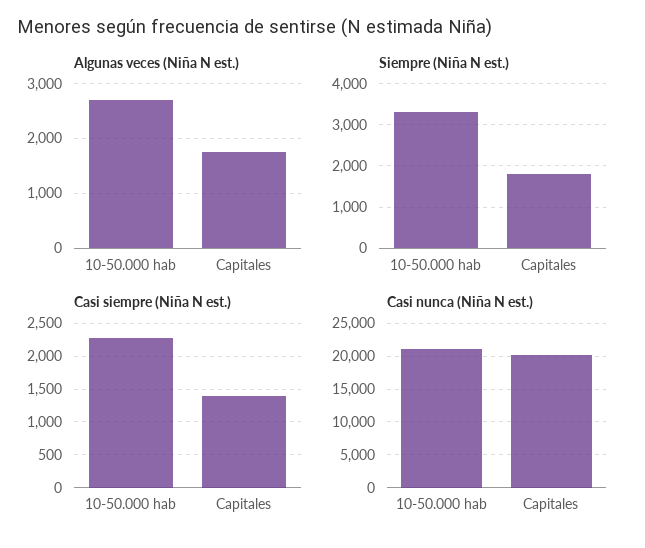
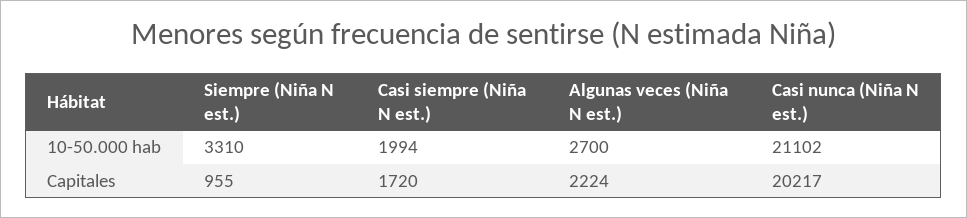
Algunas veces (Niña N est.), Capitales: 1800 -> 2224
Siempre (Niña N est.), Capitales: 1800 -> 955
Casi siempre (Niña N est.), 10-50.000 hab: 2300 -> 1994
Casi siempre (Niña N est.), Capitales: 1400 -> 1720

